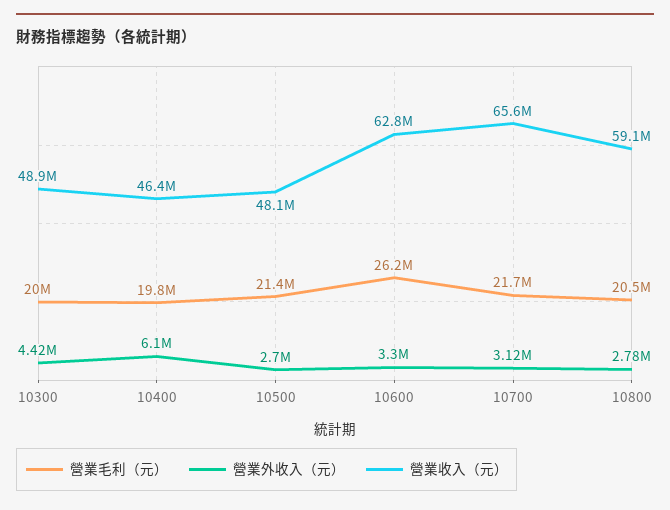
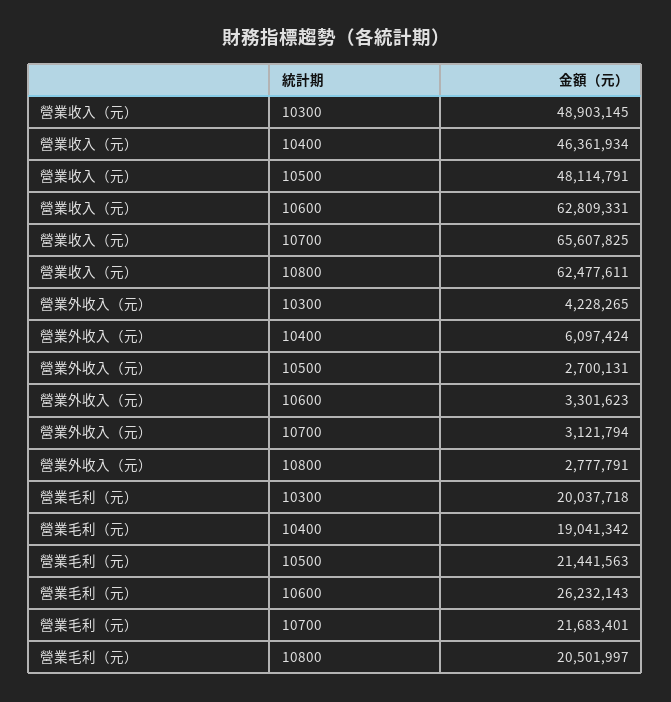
營業外收入（元）, 10300: 4420000 -> 4228265
營業毛利（元）, 10400: 19800000 -> 19041342
營業收入（元）, 10800: 59100000 -> 62477611

